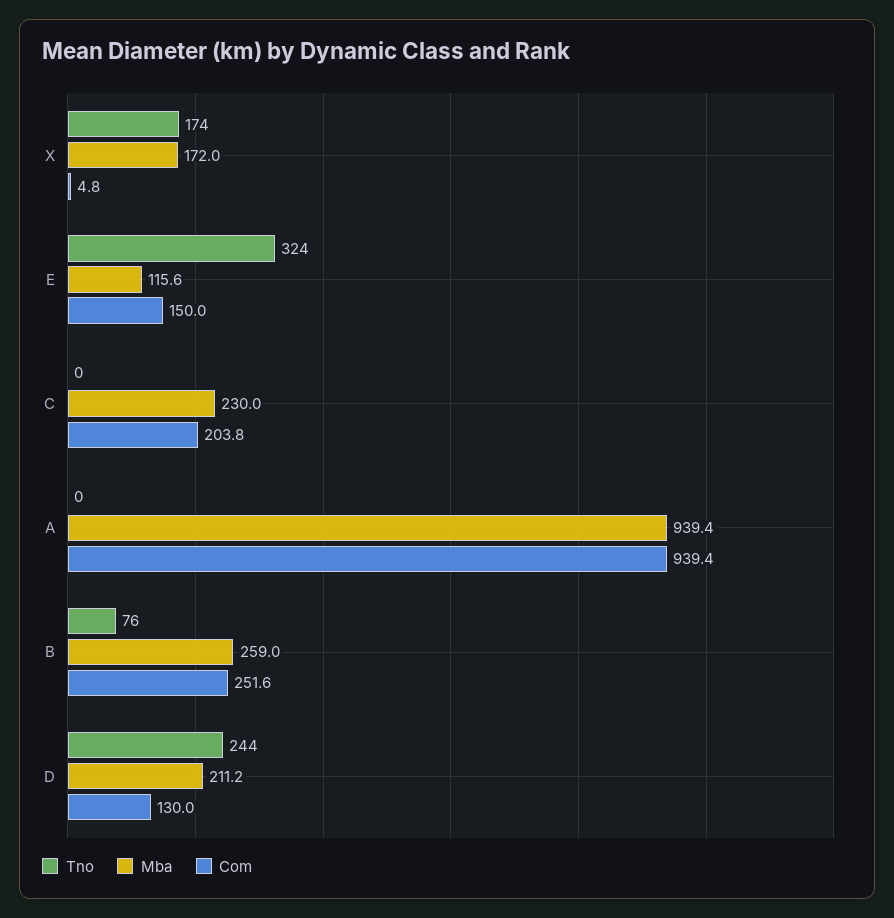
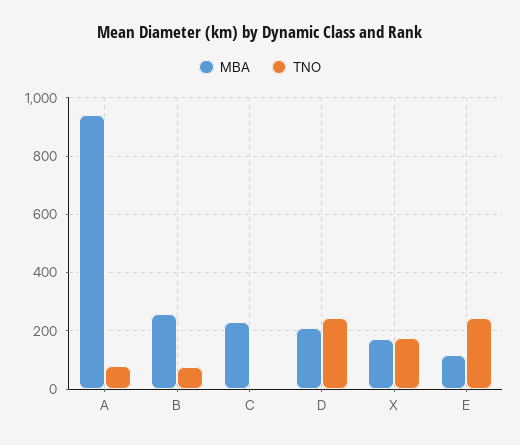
Com, X: 4.8 -> none
Tno, E: 324 -> 250
Com, E: 150 -> none
Com, C: 203.8 -> none
Tno, A: 0 -> 75
Com, A: 939.4 -> none
Com, B: 251.6 -> none
Com, D: 130 -> none

